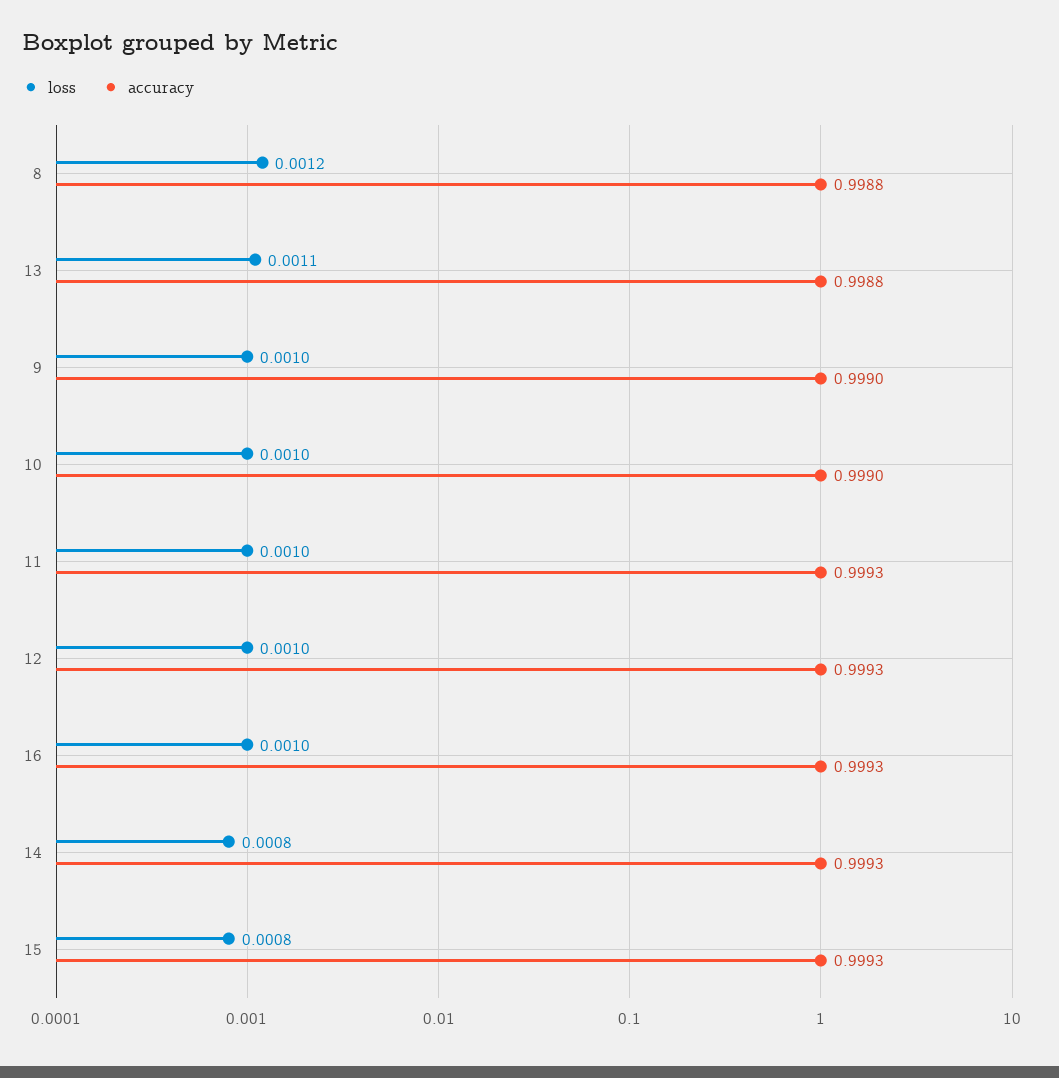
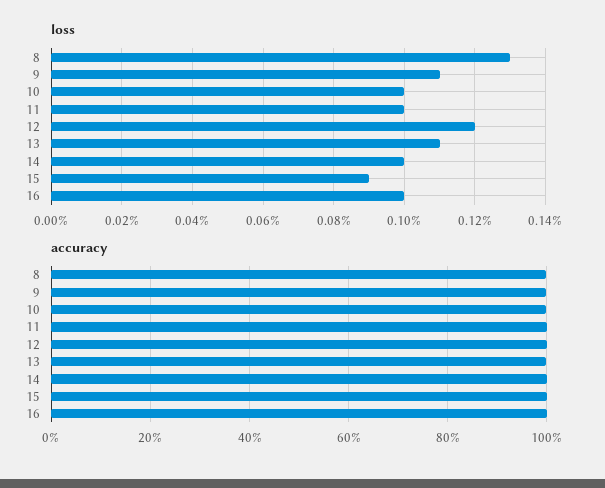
loss, 8: 0.0012 -> 0.0013
loss, 9: 0.001 -> 0.0011
loss, 12: 0.001 -> 0.0012
loss, 14: 0.0008 -> 0.001
loss, 15: 0.0008 -> 0.0009

